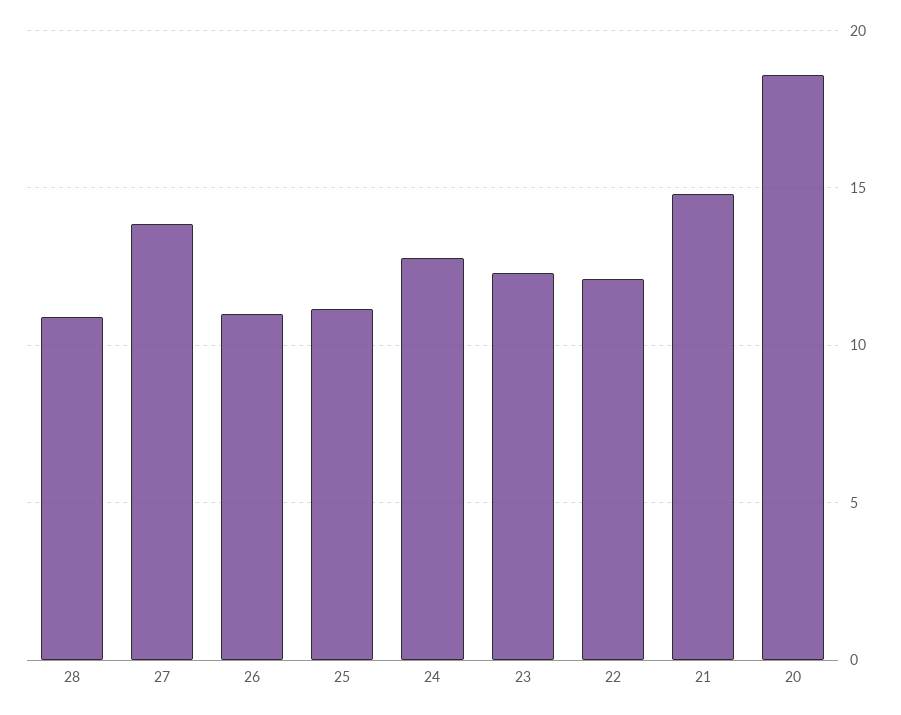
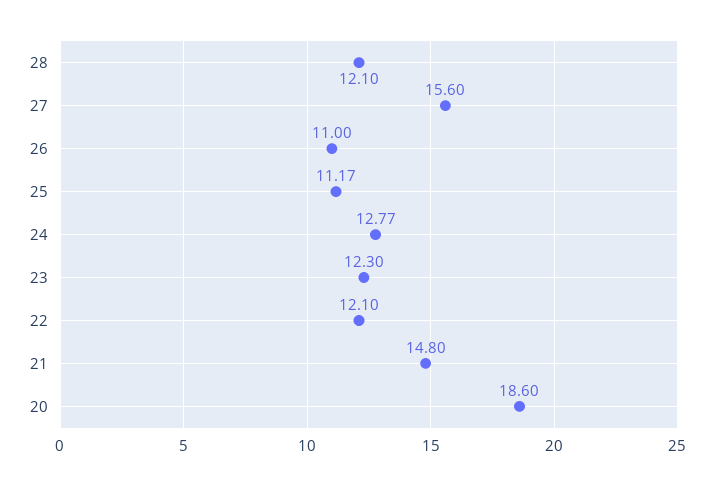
28: 11 -> 12.1
27: 14 -> 15.6

